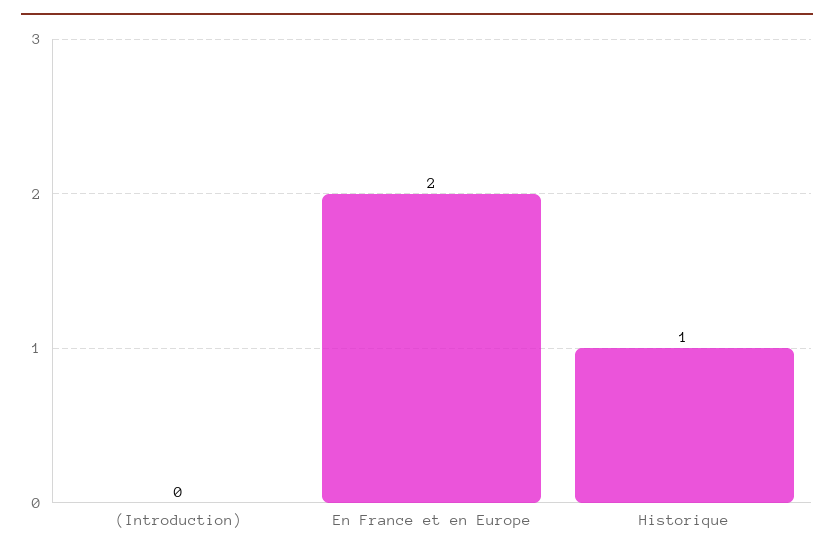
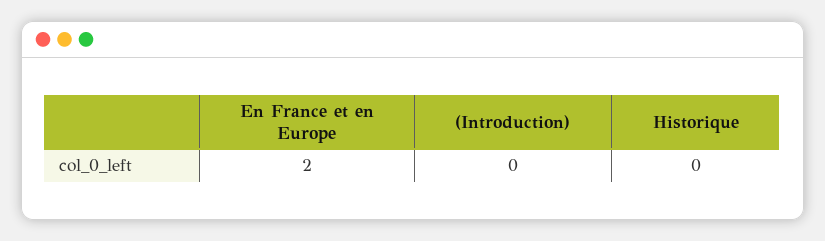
Historique: 1 -> 0

